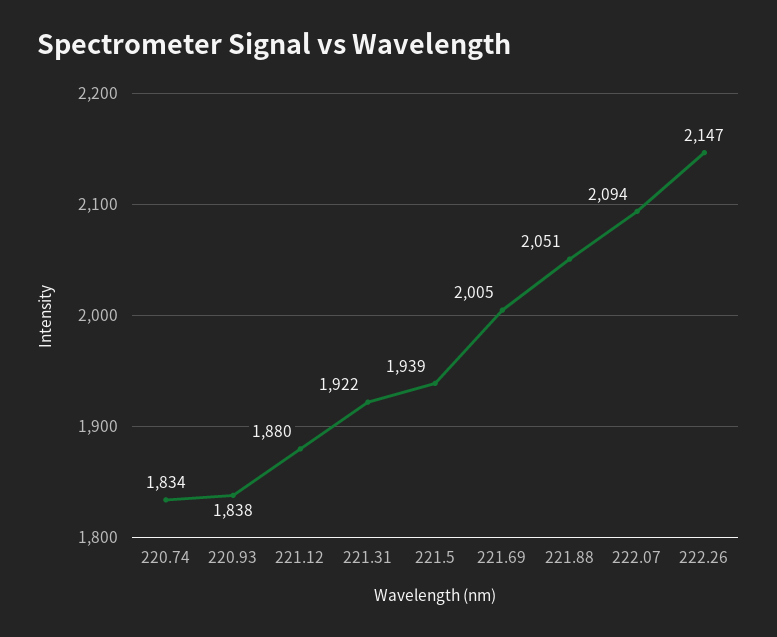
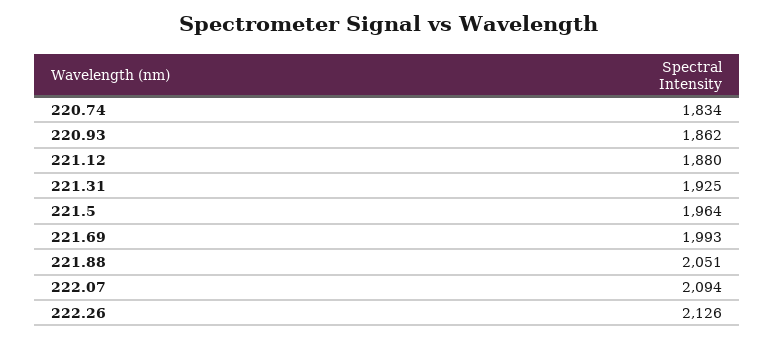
220.93: 1838 -> 1862
221.31: 1922 -> 1925
221.5: 1939 -> 1964
221.69: 2005 -> 1993
222.26: 2147 -> 2126

